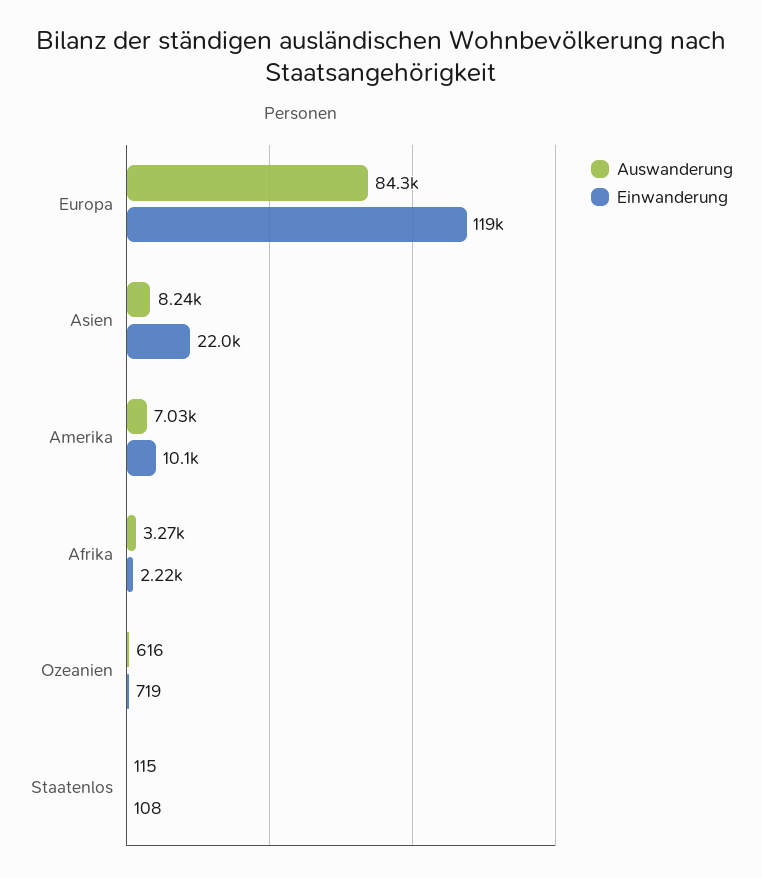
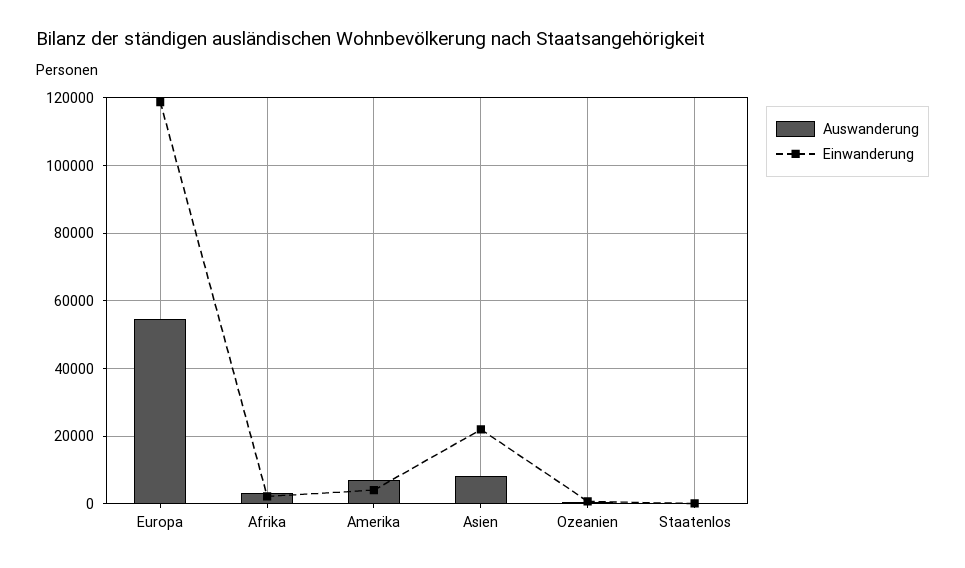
Auswanderung, Europa: 84300 -> 54000
Einwanderung, Amerika: 10100 -> 4000

